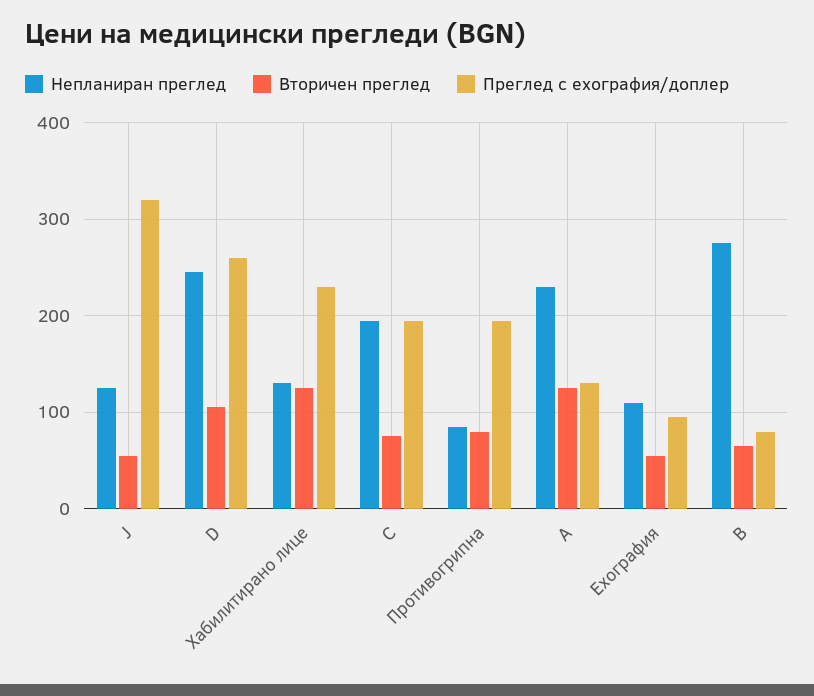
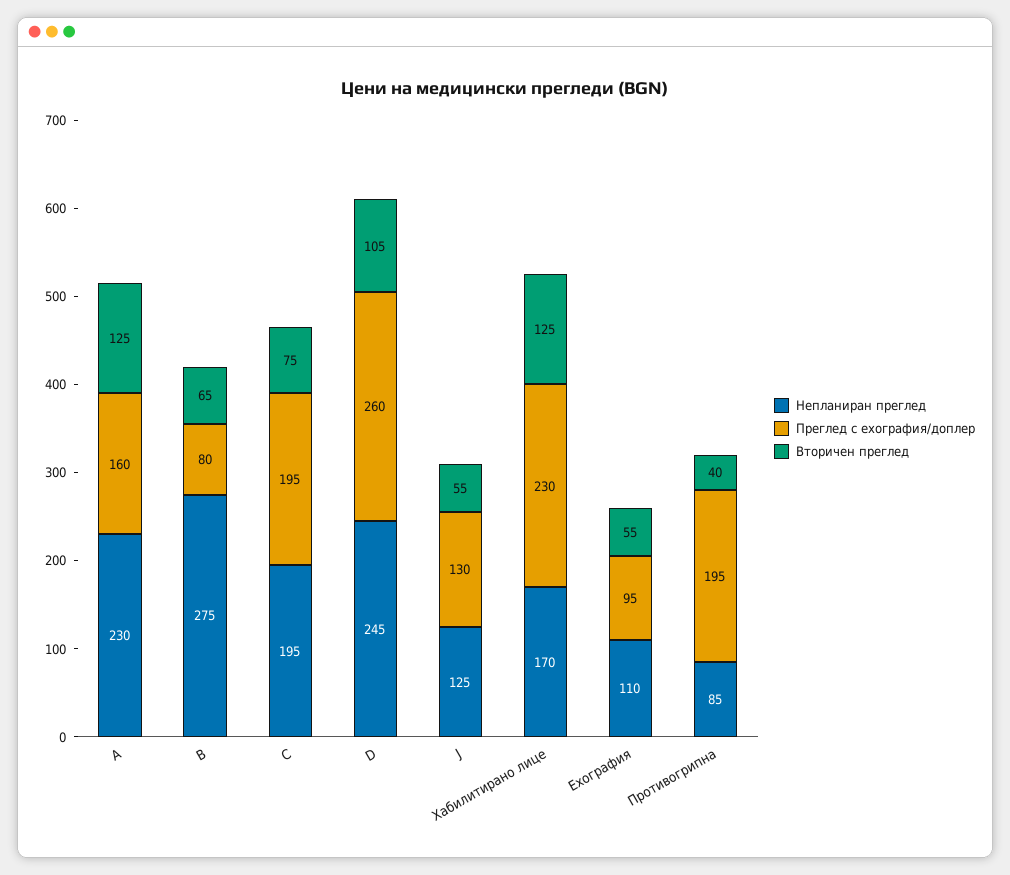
Преглед с ехография/доплер, J: 320 -> 130
Непланиран преглед, Хабилитирано лице: 130 -> 170
Вторичен преглед, Противогрипна: 80 -> 40
Преглед с ехография/доплер, A: 130 -> 160

